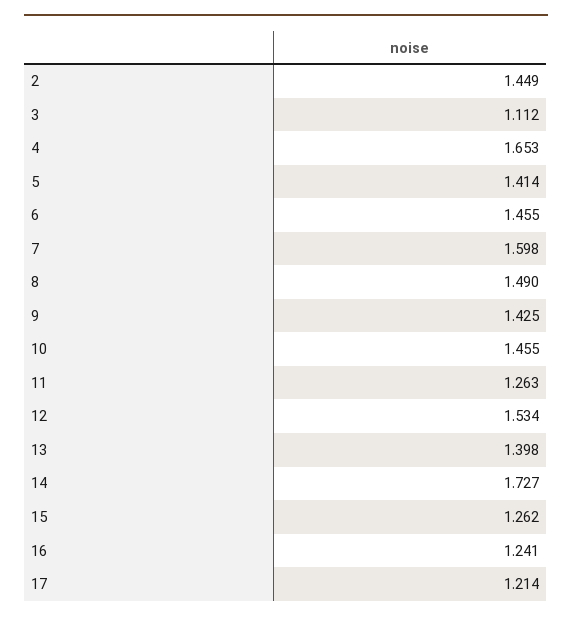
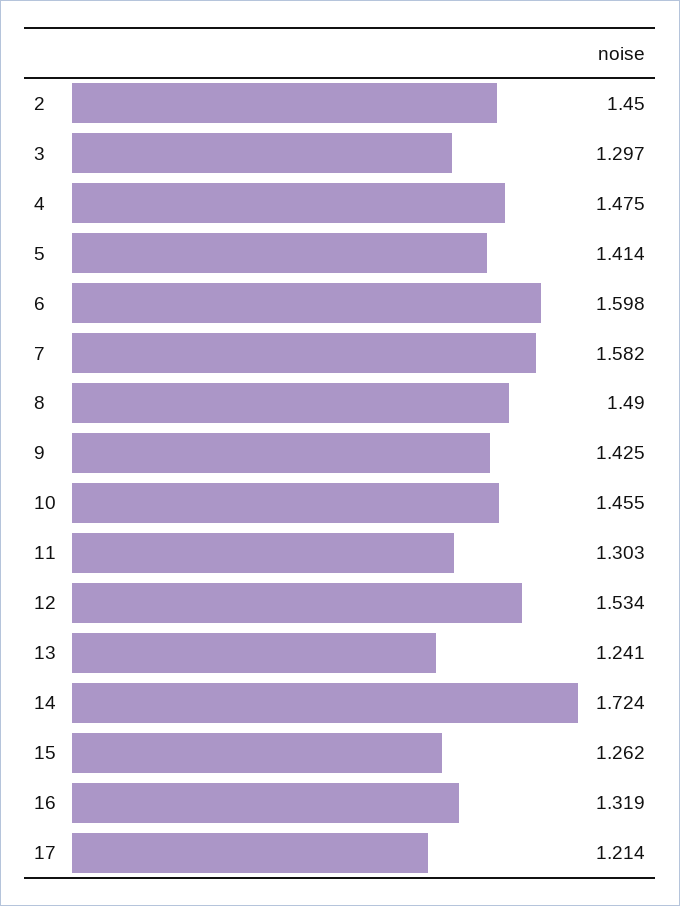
2: 1.449 -> 1.45
3: 1.112 -> 1.297
4: 1.653 -> 1.475
6: 1.455 -> 1.598
7: 1.598 -> 1.582
11: 1.263 -> 1.303
13: 1.398 -> 1.241
14: 1.727 -> 1.724
16: 1.241 -> 1.319

